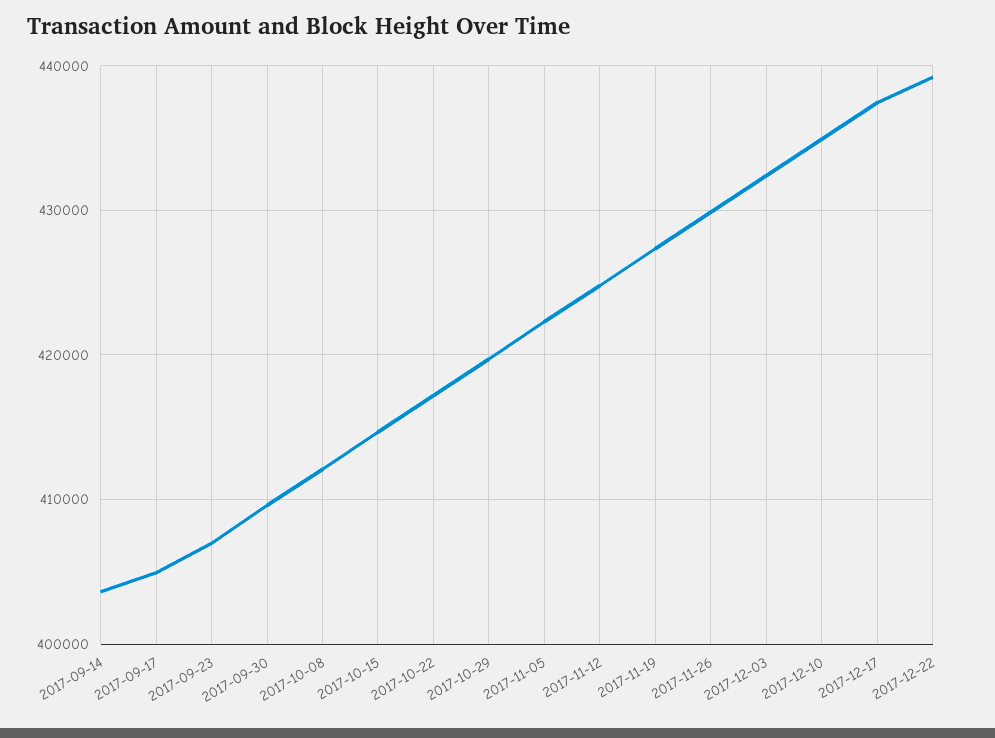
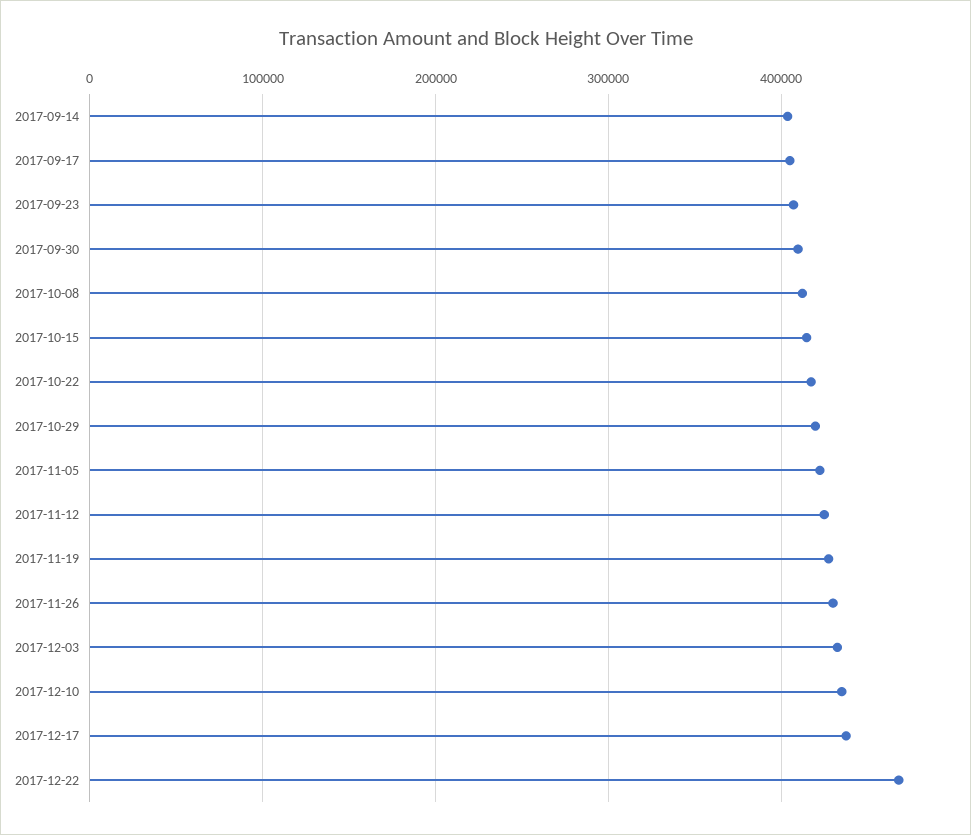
2017-12-22: 439000 -> 470000

